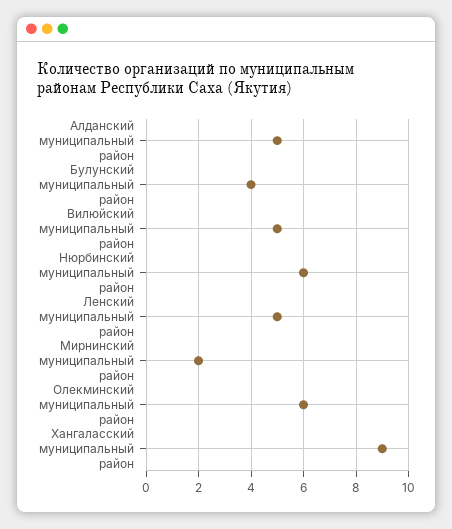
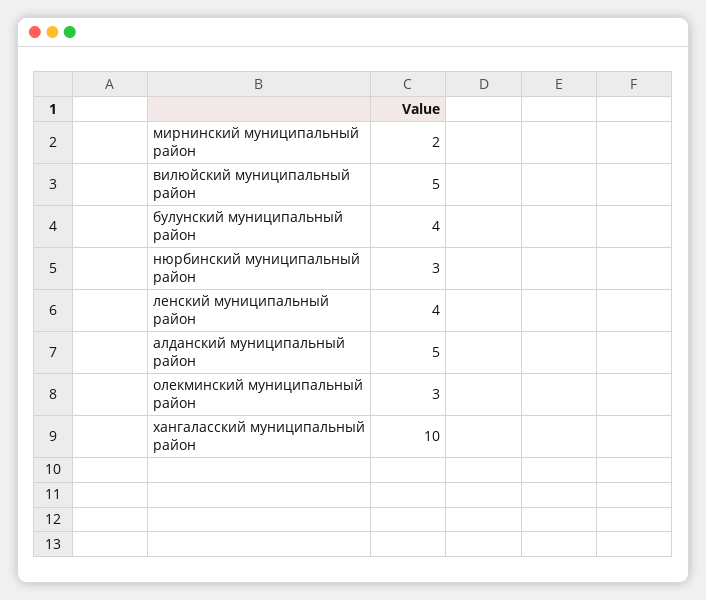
Нюрбинский муниципальный район: 6 -> 3
Ленский муниципальный район: 5 -> 4
Олекминский муниципальный район: 6 -> 3
Хангаласский муниципальный район: 9 -> 10

